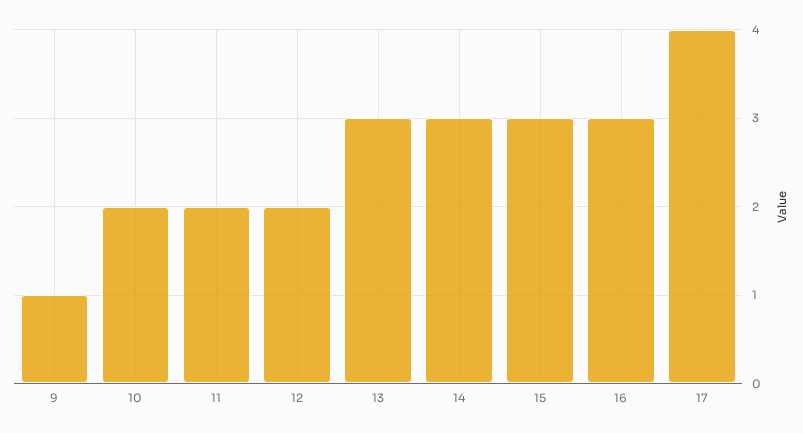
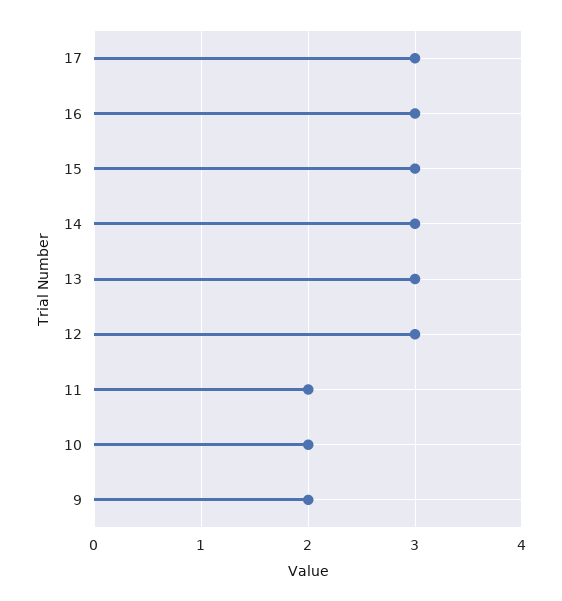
9: 1 -> 2
12: 2 -> 3
17: 4 -> 3

